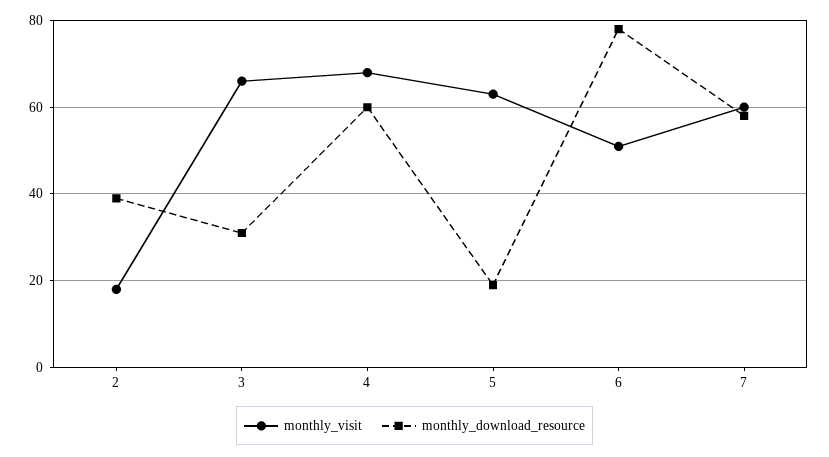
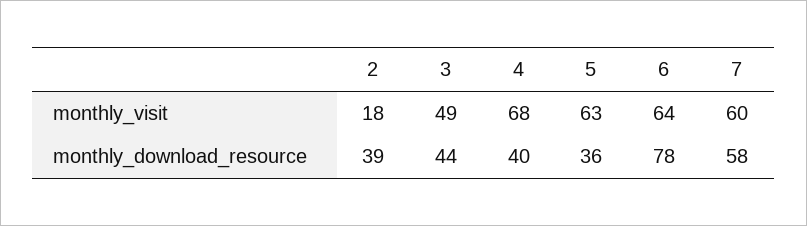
monthly_visit, 3: 65 -> 49
monthly_download_resource, 3: 30 -> 44
monthly_download_resource, 4: 60 -> 40
monthly_download_resource, 5: 20 -> 36
monthly_visit, 6: 50 -> 64

